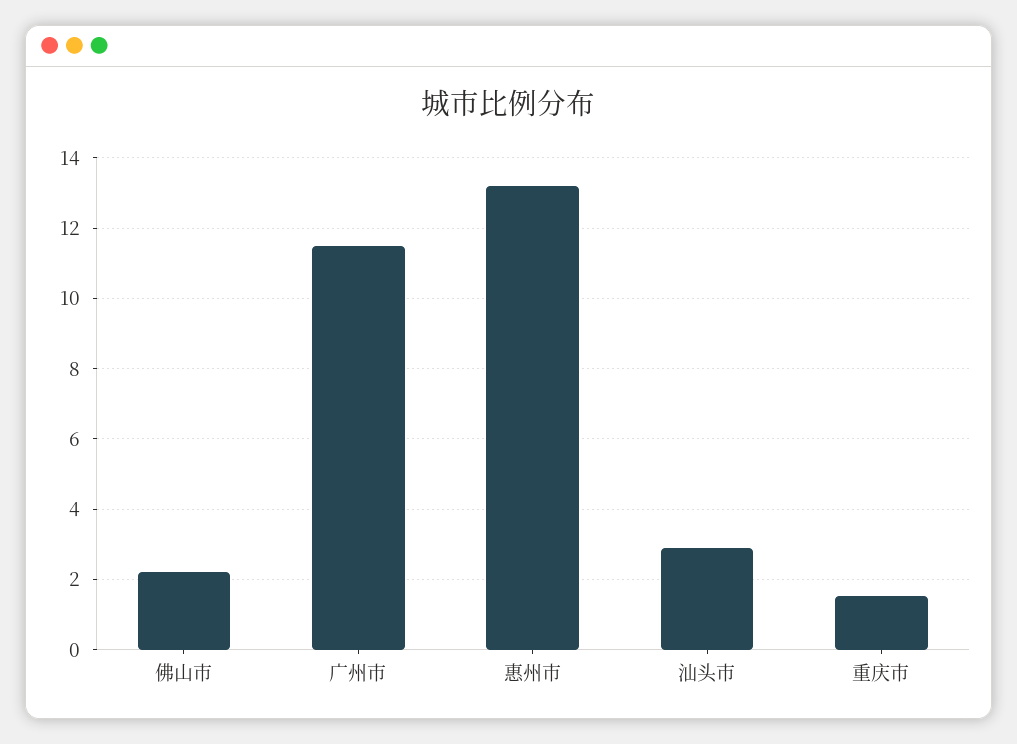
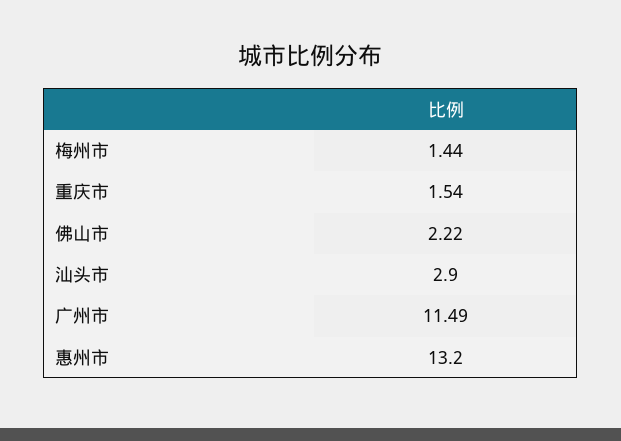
梅州市: none -> 1.44

